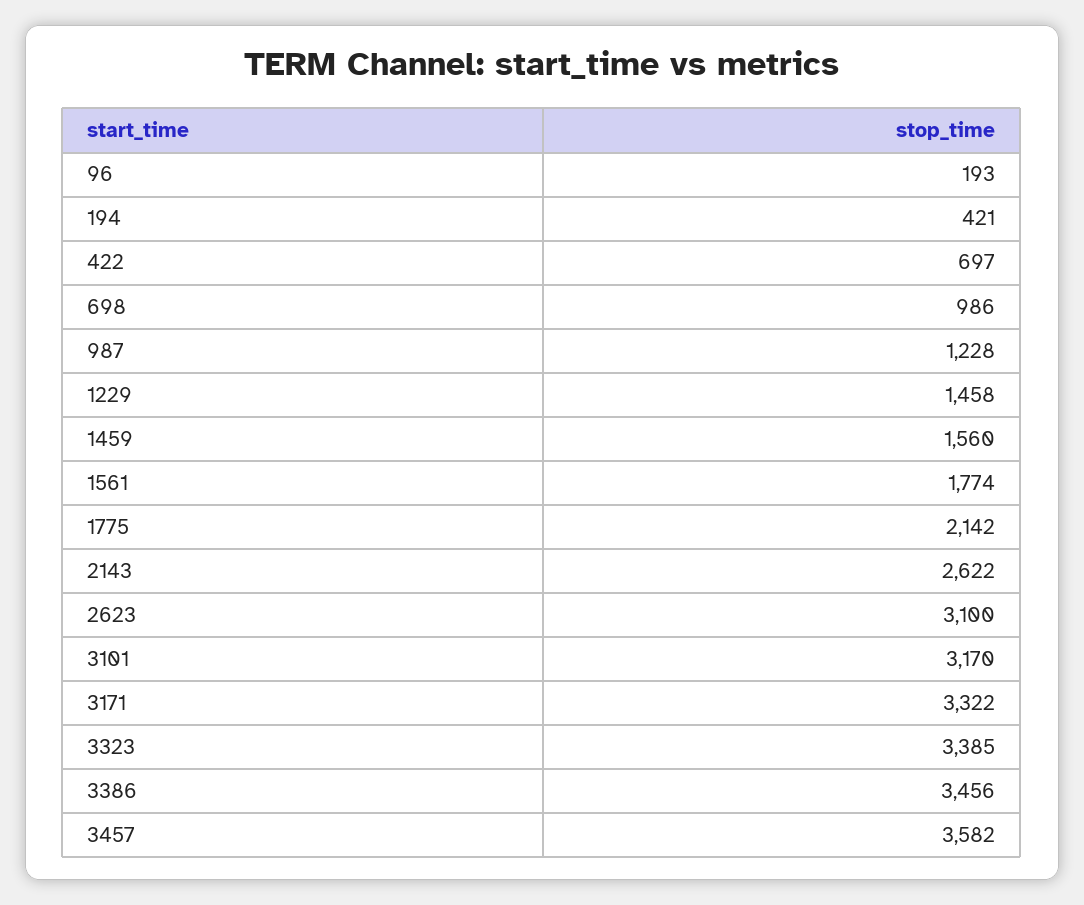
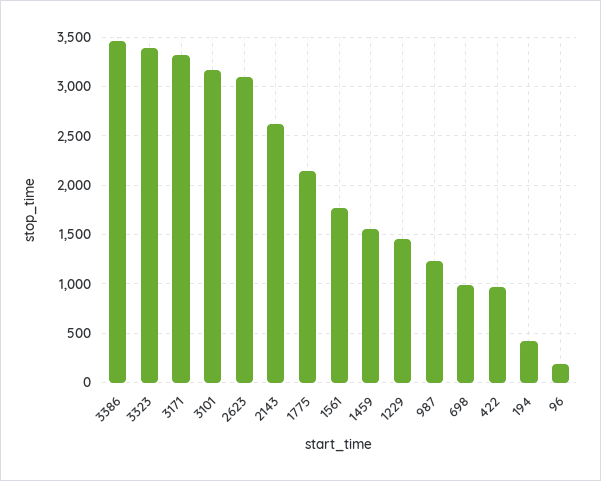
422: 697 -> 1000
3457: 3582 -> none

